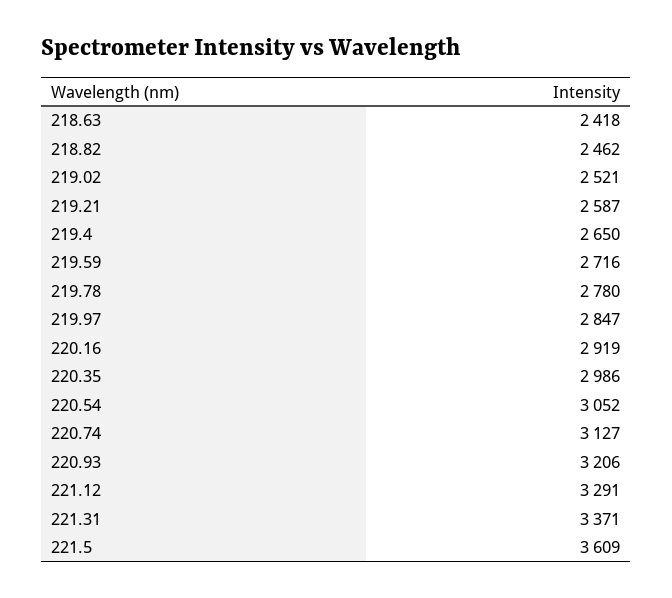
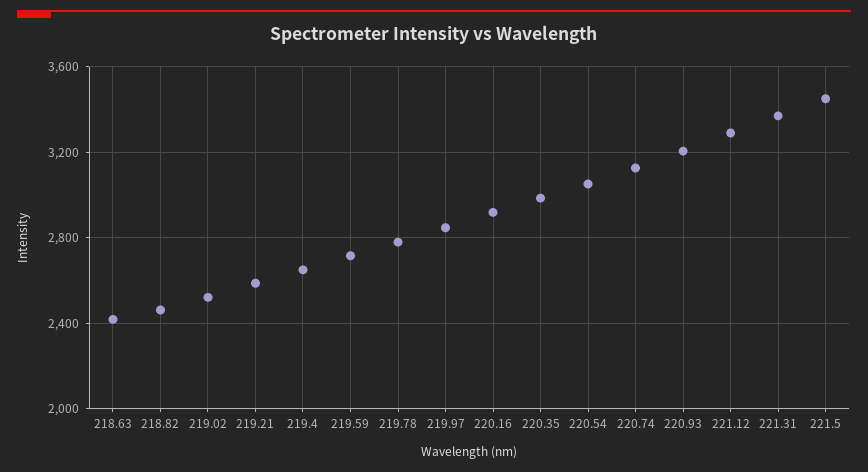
221.5: 3609 -> 3450

